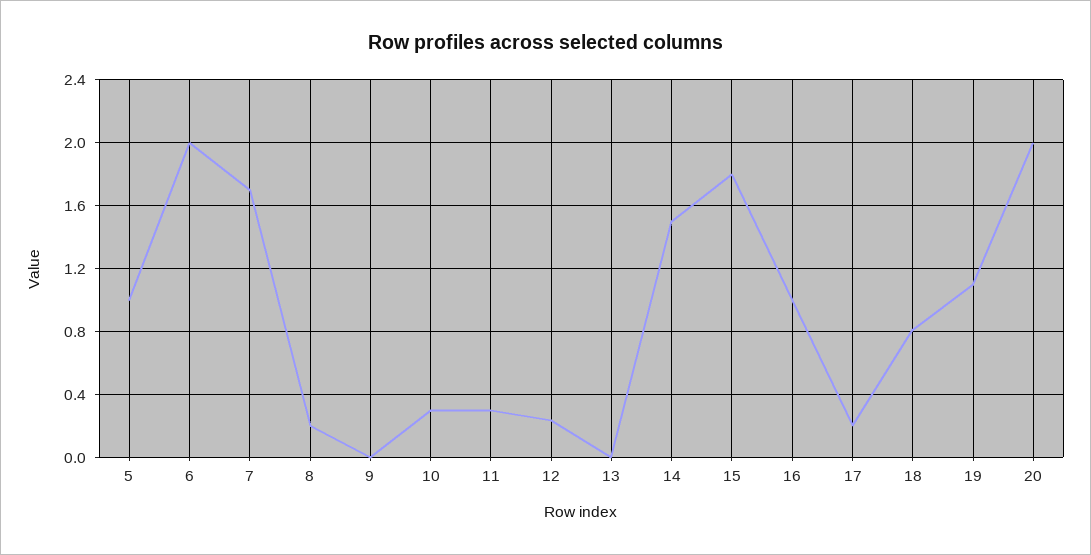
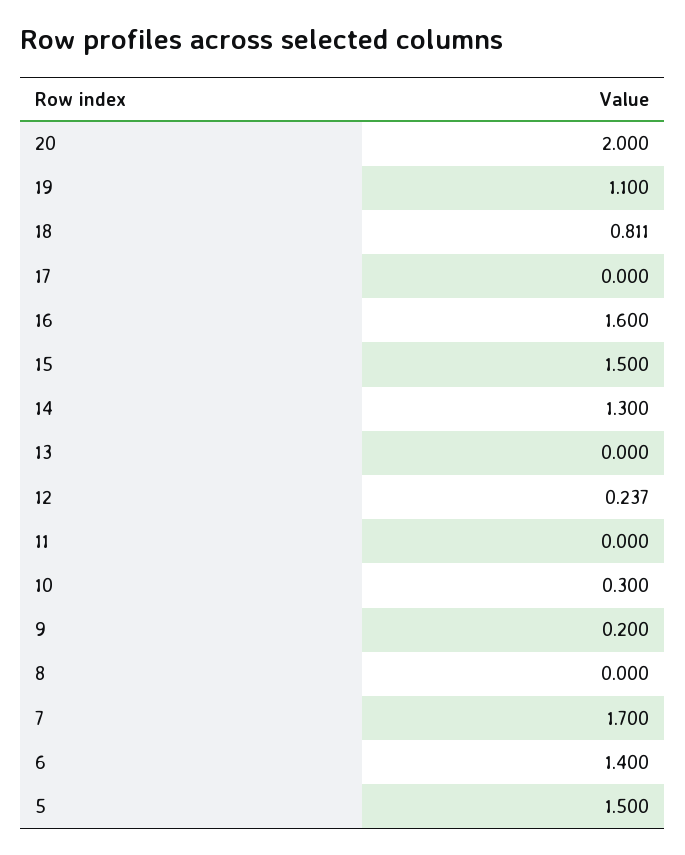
5: 1 -> 1.5
6: 2 -> 1.4
8: 0.2 -> 0
9: 0 -> 0.2
11: 0.3 -> 0
14: 1.5 -> 1.3
15: 1.8 -> 1.5
16: 1 -> 1.6
17: 0.2 -> 0

